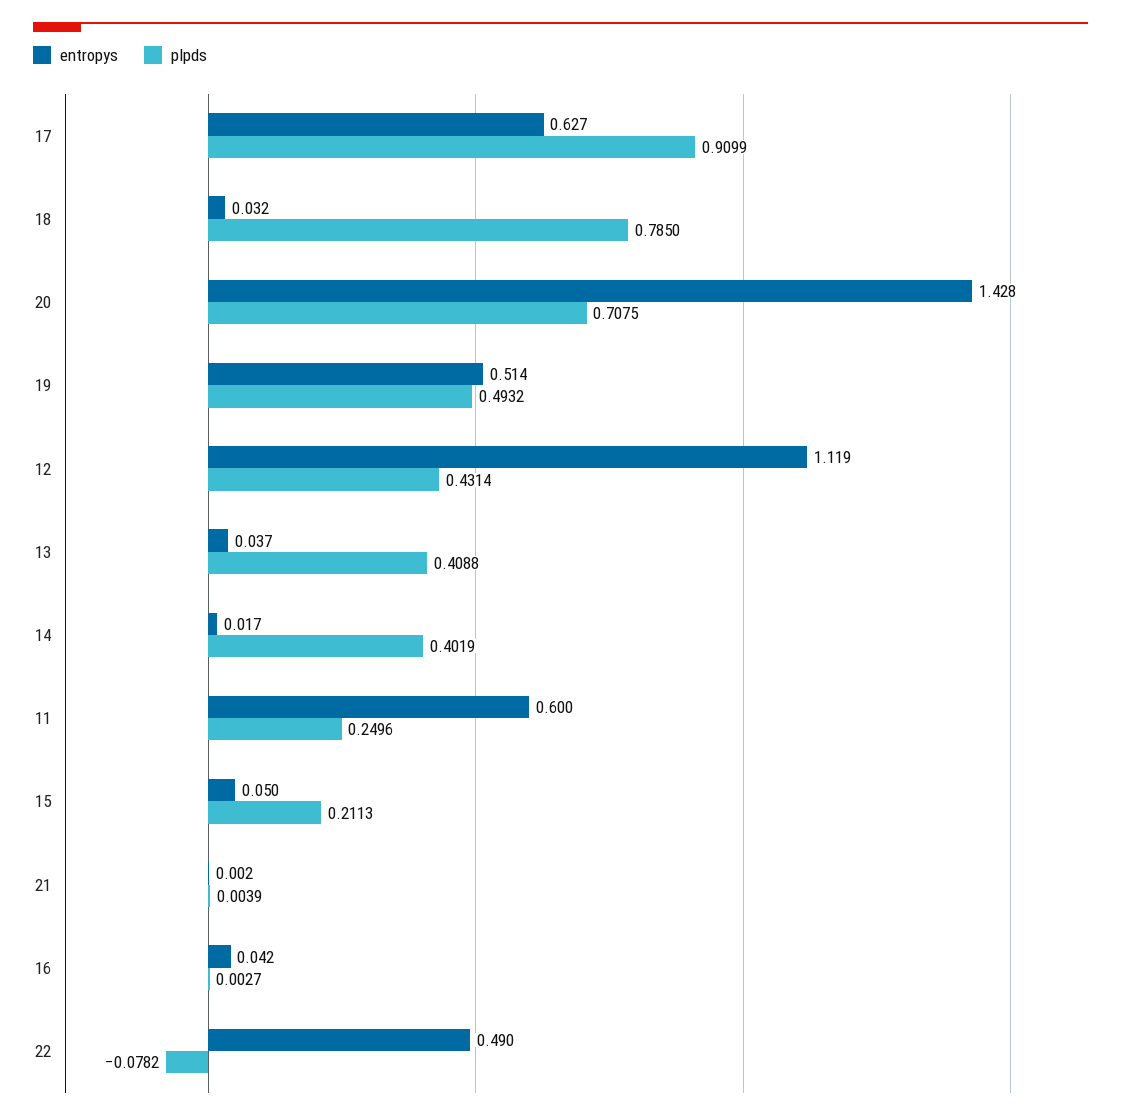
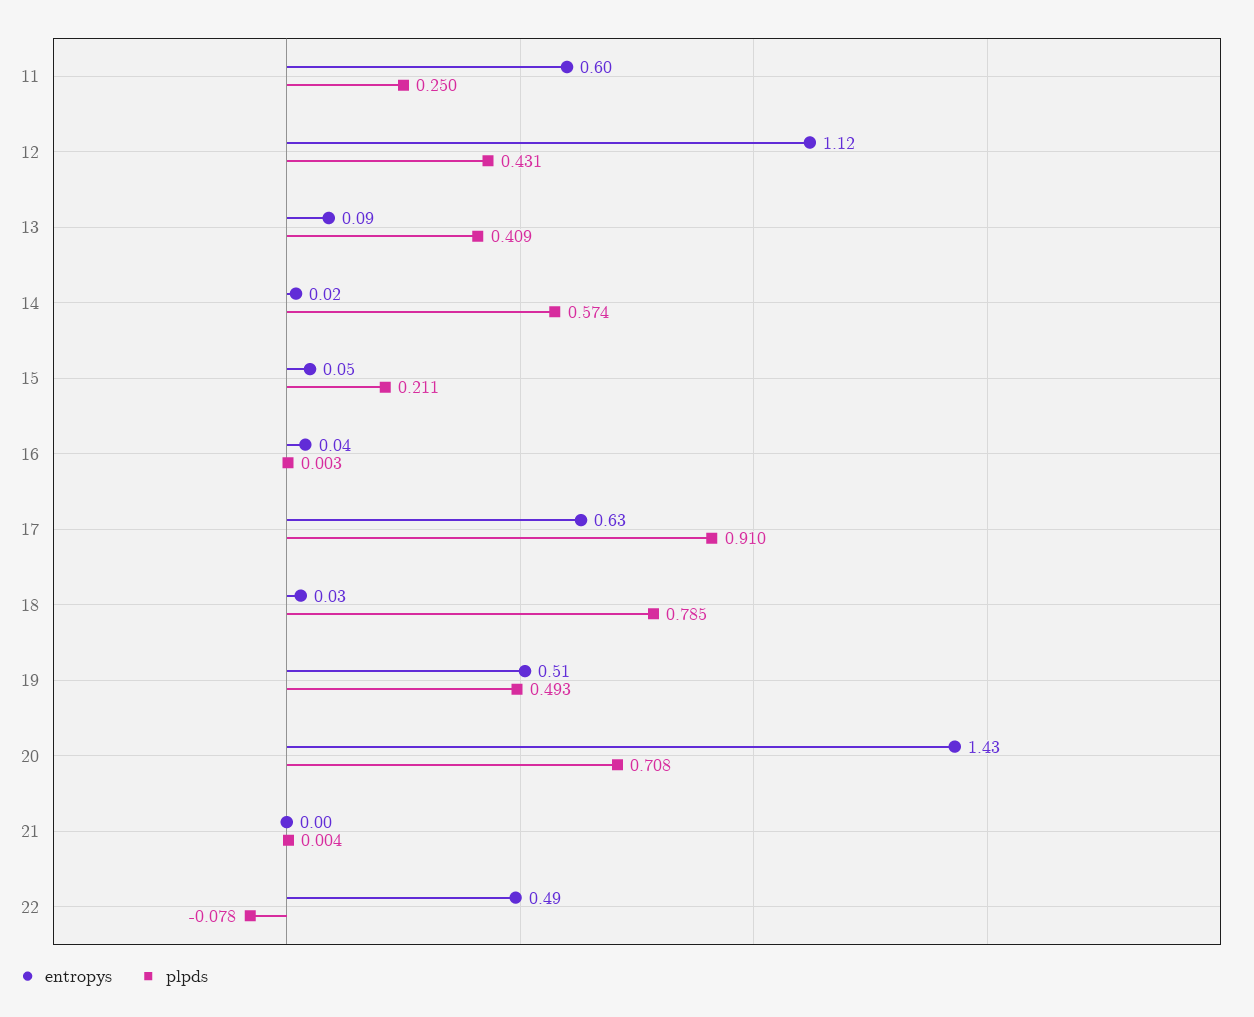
entropys, 13: 0.037 -> 0.09
plpds, 14: 0.4019 -> 0.574

